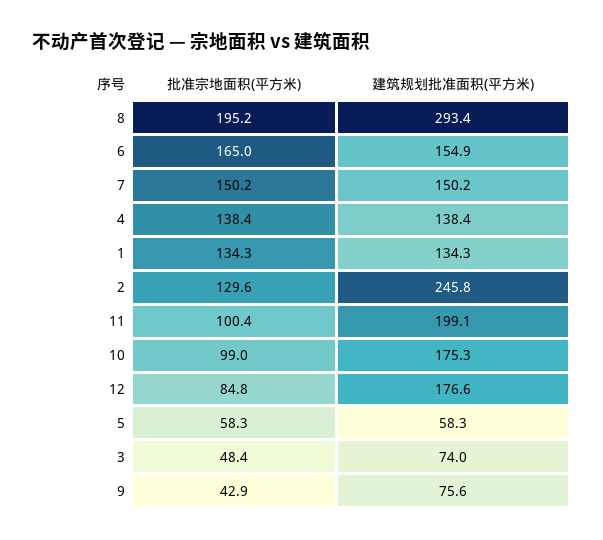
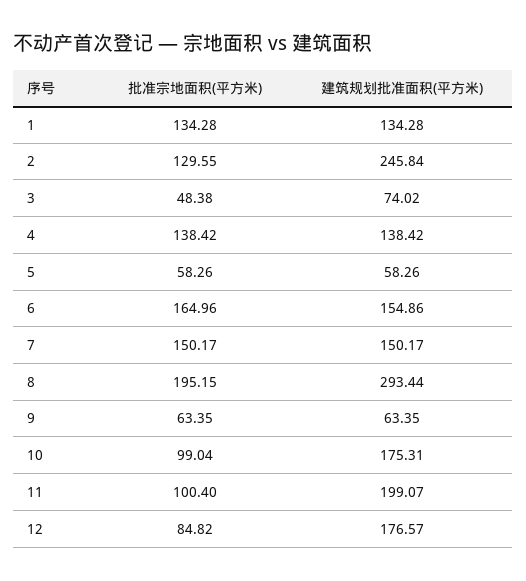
批准宗地面积(平方米), 9: 42.9 -> 63.35
建筑规划批准面积(平方米), 9: 75.6 -> 63.35

